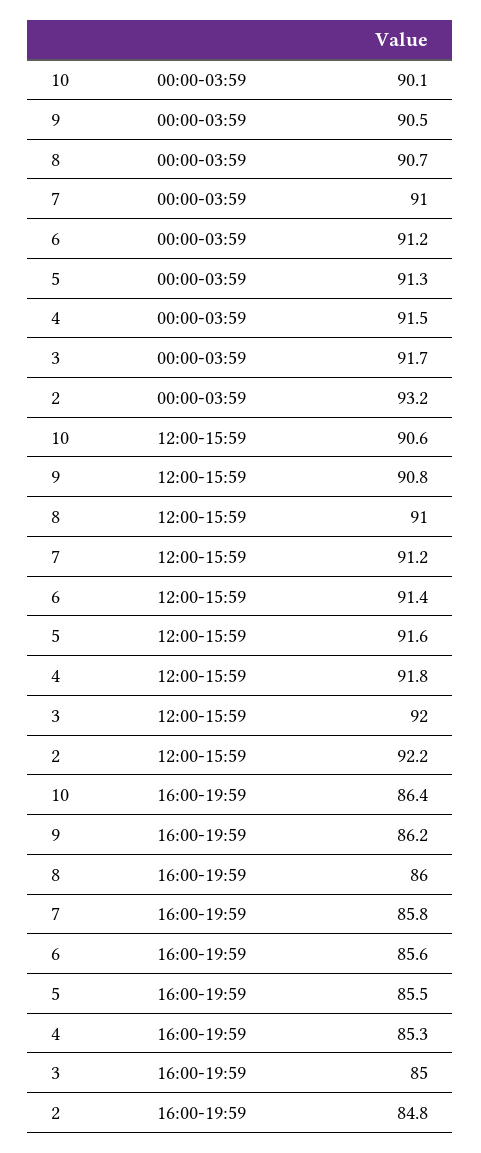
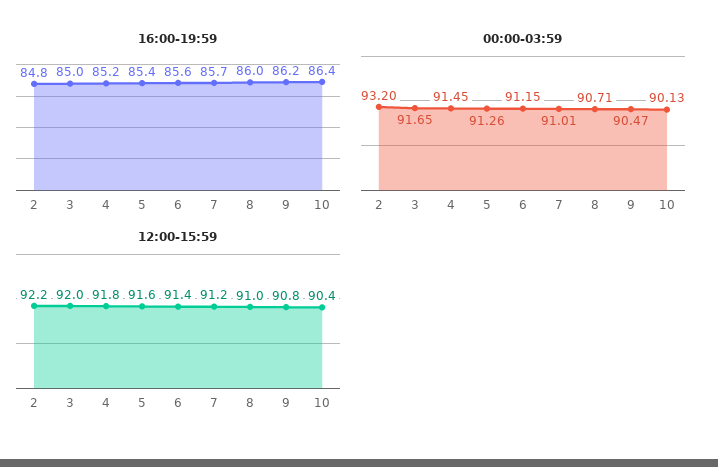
12:00-15:59, 10: 90.6 -> 90.4
16:00-19:59, 7: 85.8 -> 85.7
16:00-19:59, 5: 85.5 -> 85.4
16:00-19:59, 4: 85.3 -> 85.2

